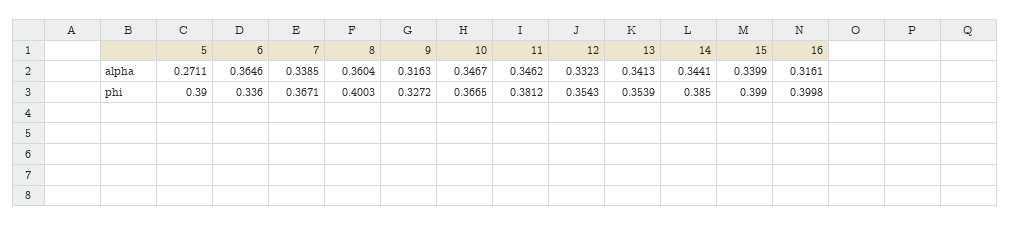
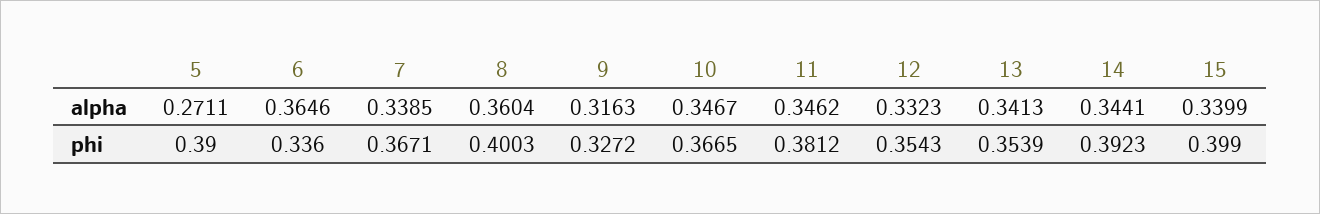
16, alpha: 0.3161 -> none
14, phi: 0.385 -> 0.3923
16, phi: 0.3998 -> none

